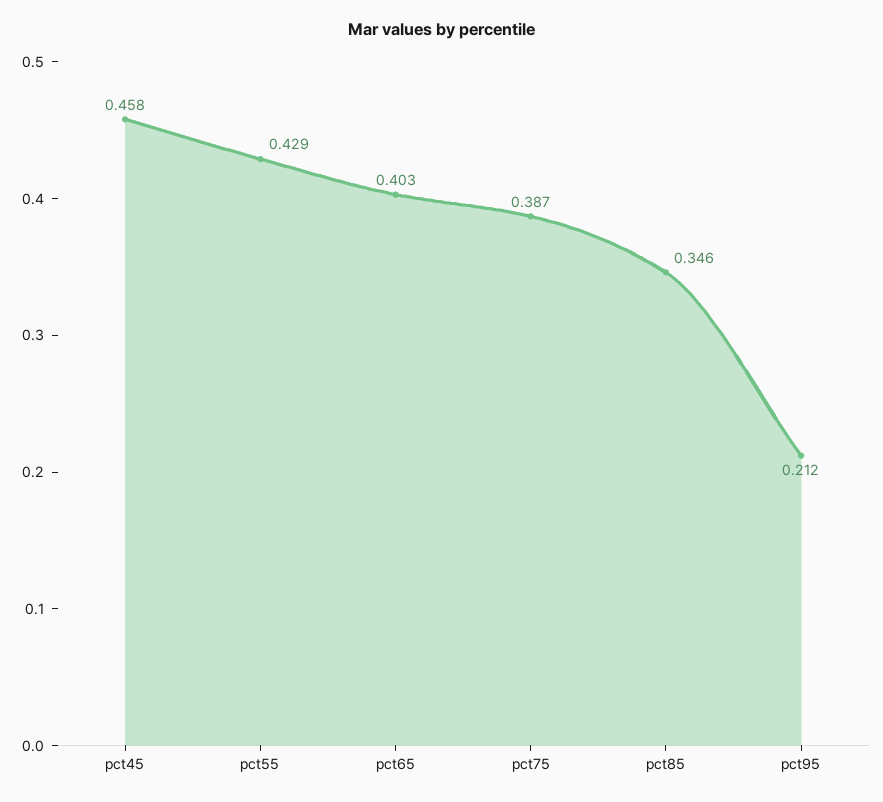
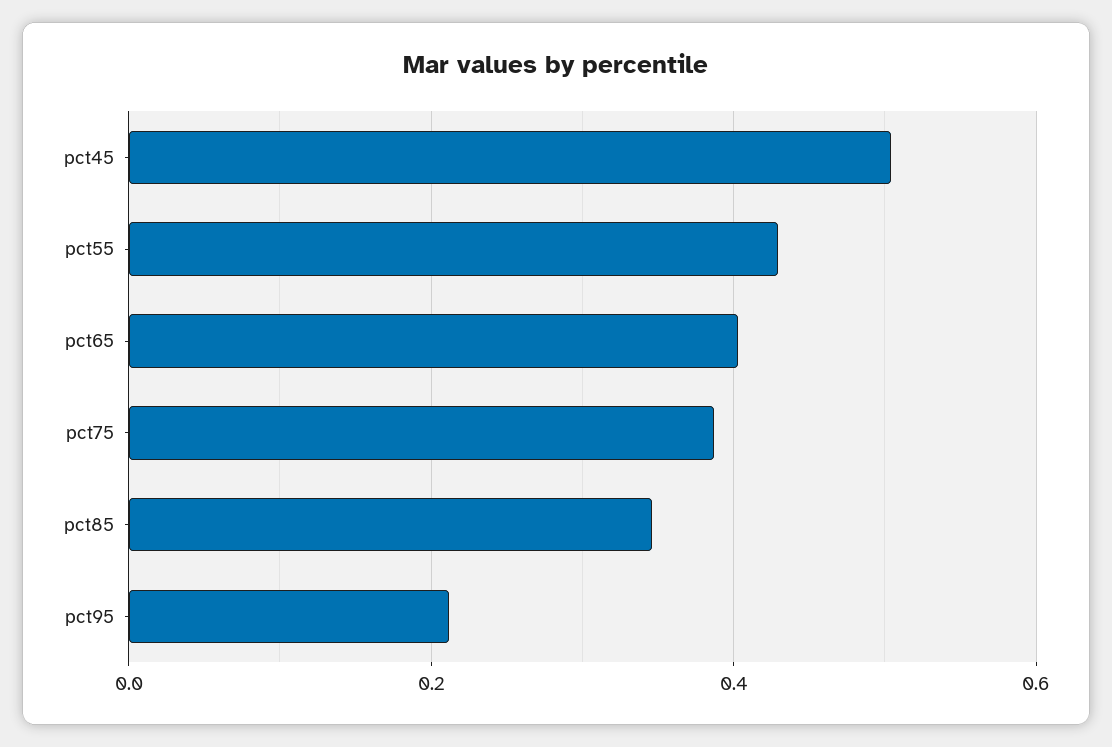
pct45: 0.458 -> 0.5

